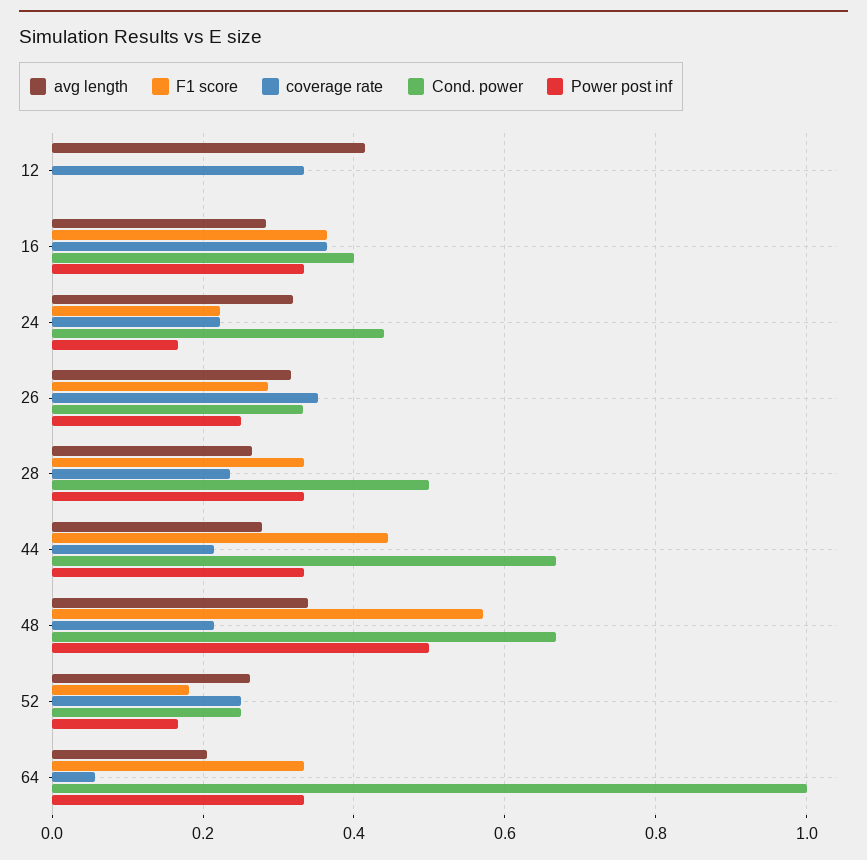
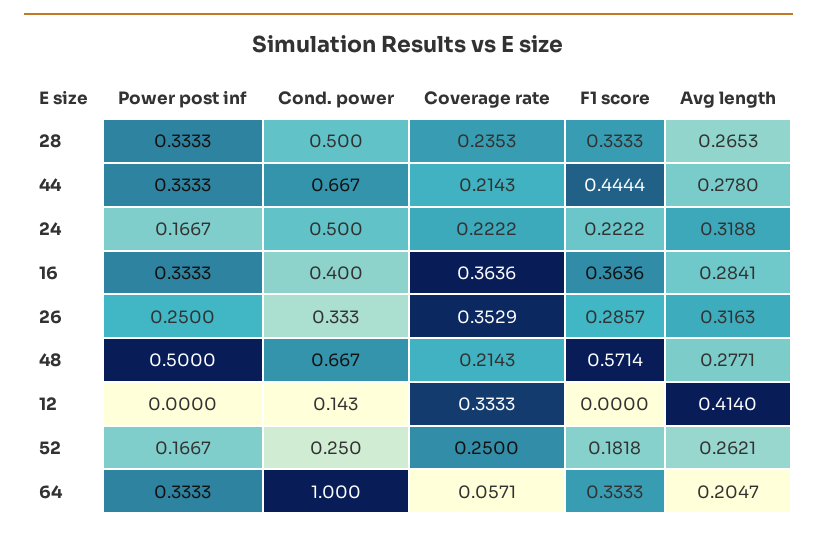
Cond. power, 12: 0 -> 0.143
Cond. power, 24: 0.44 -> 0.5
avg length, 48: 0.34 -> 0.2771

